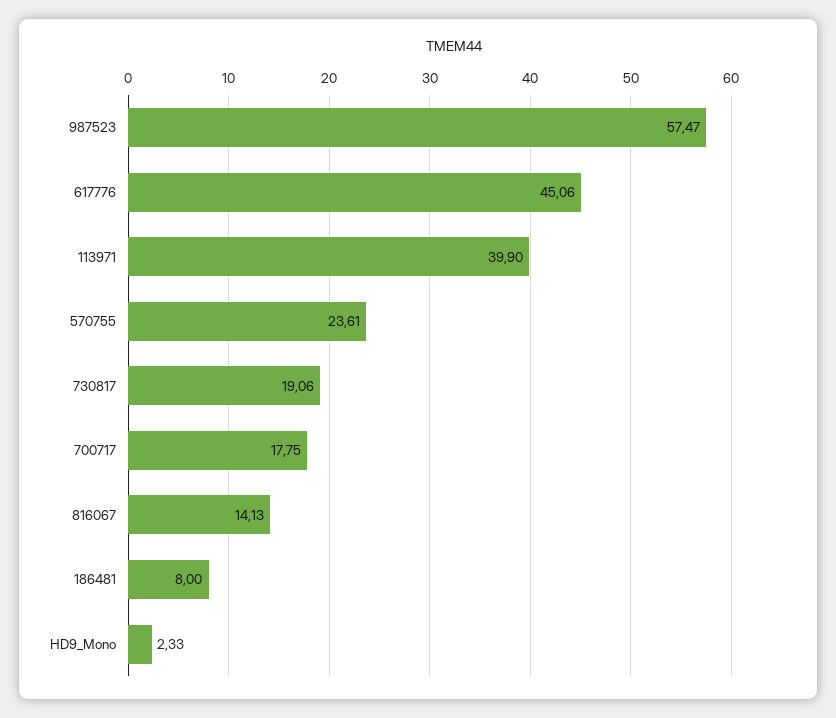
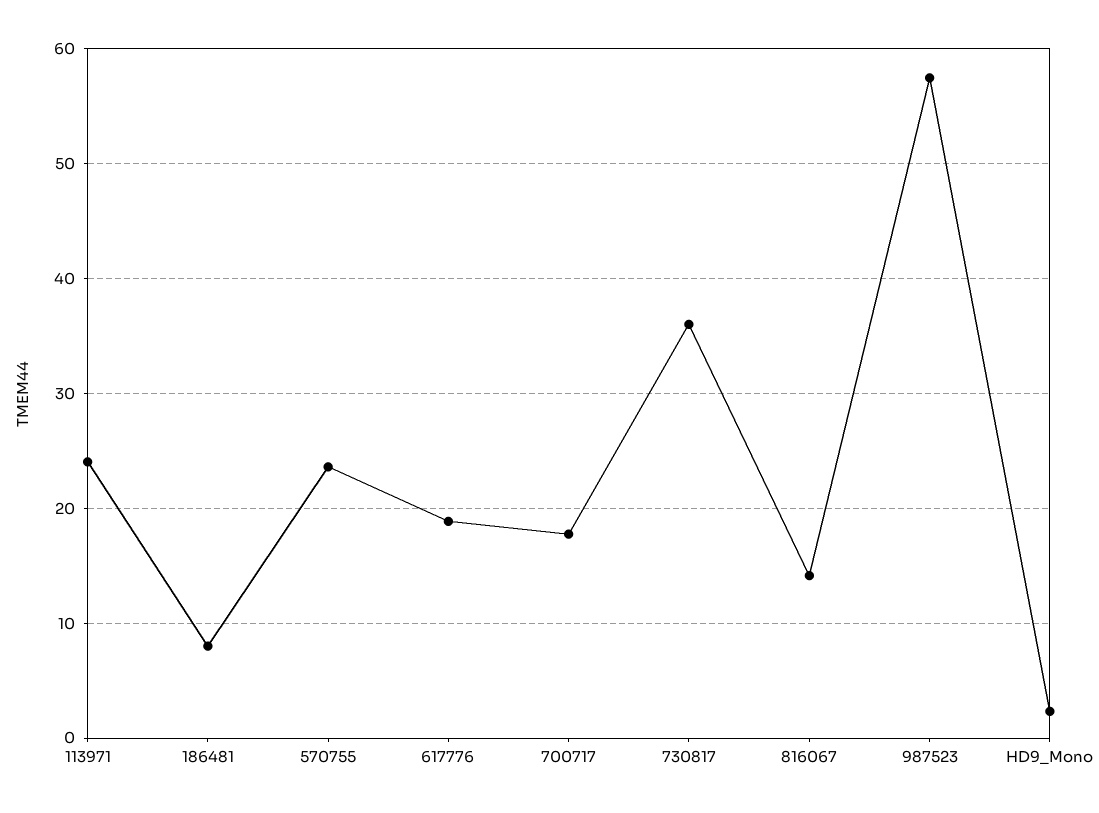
617776: 45.06 -> 19
113971: 39.9 -> 24
730817: 19.06 -> 36

